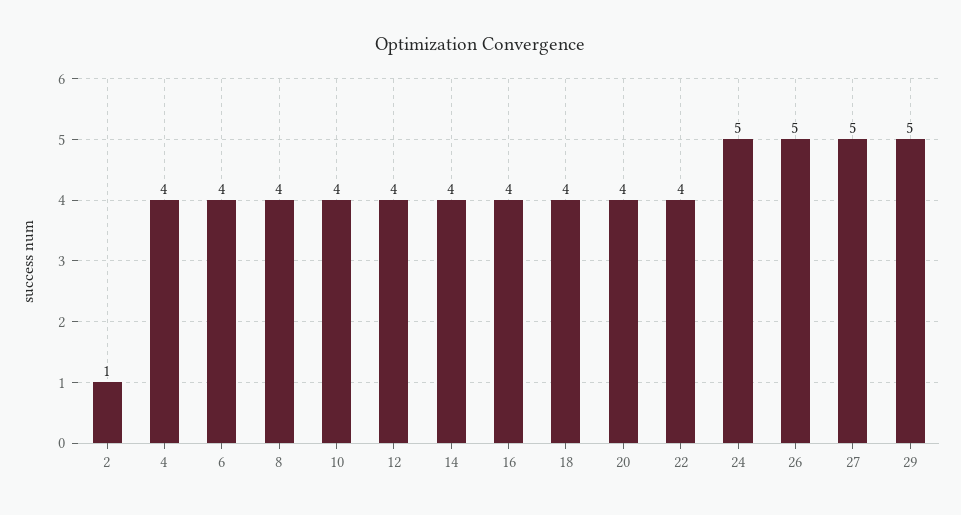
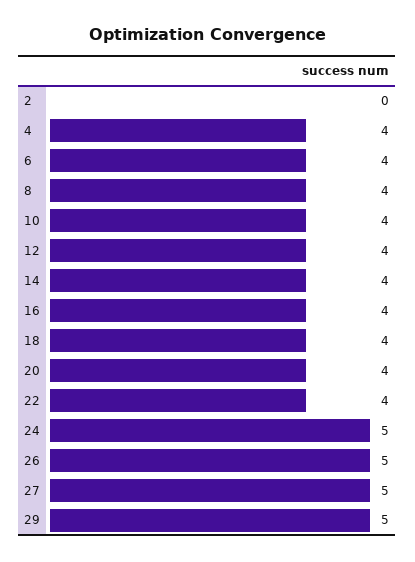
2: 1 -> 0

